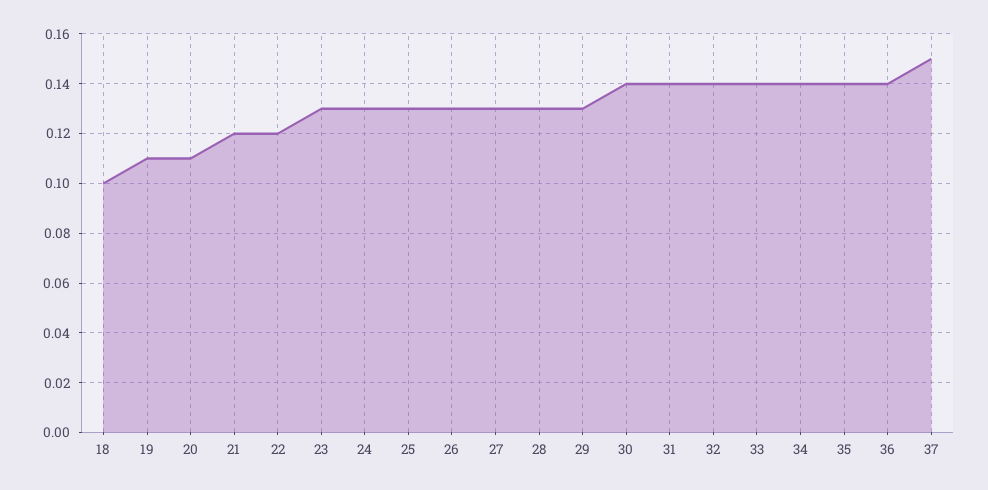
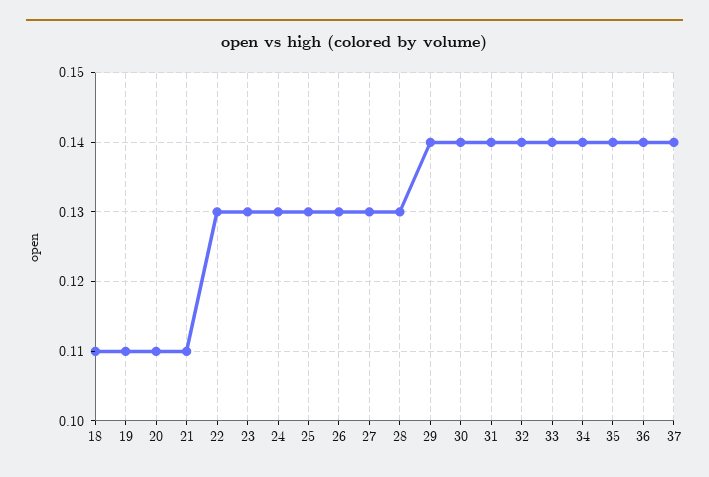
18: 0.1 -> 0.11
21: 0.12 -> 0.11
22: 0.12 -> 0.13
29: 0.13 -> 0.14
37: 0.15 -> 0.14

